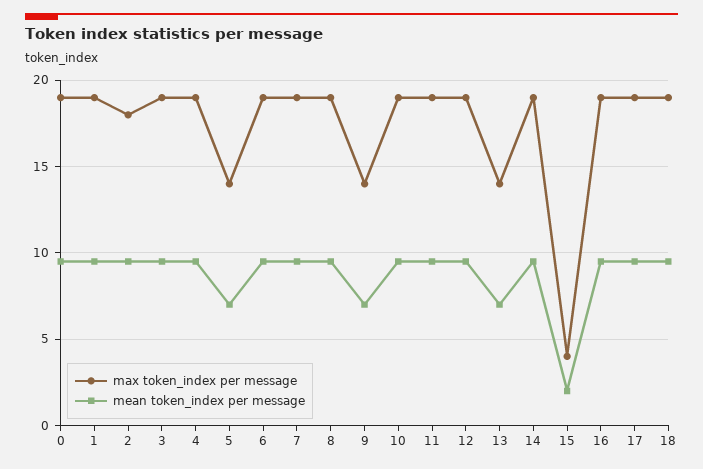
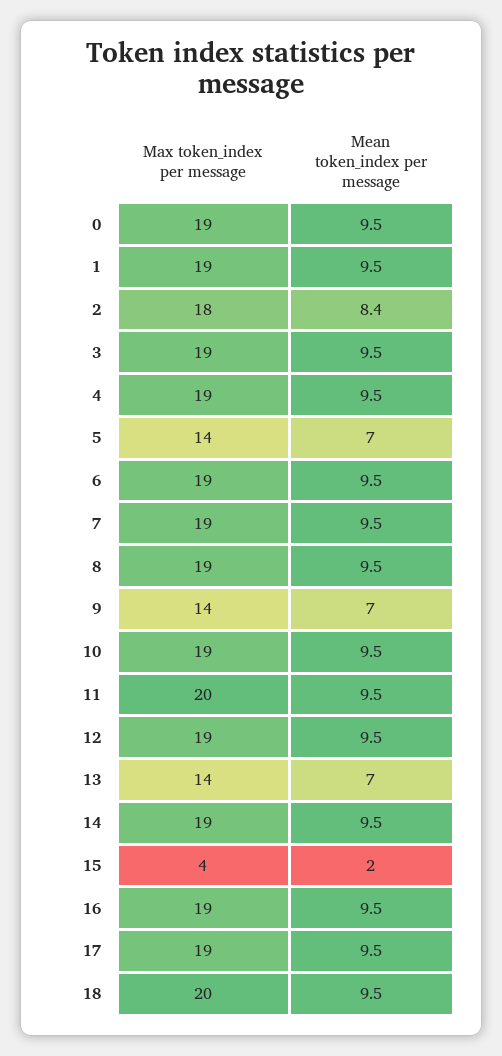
mean token_index per message, 2: 9.5 -> 8.4
max token_index per message, 11: 19 -> 20
max token_index per message, 18: 19 -> 20

